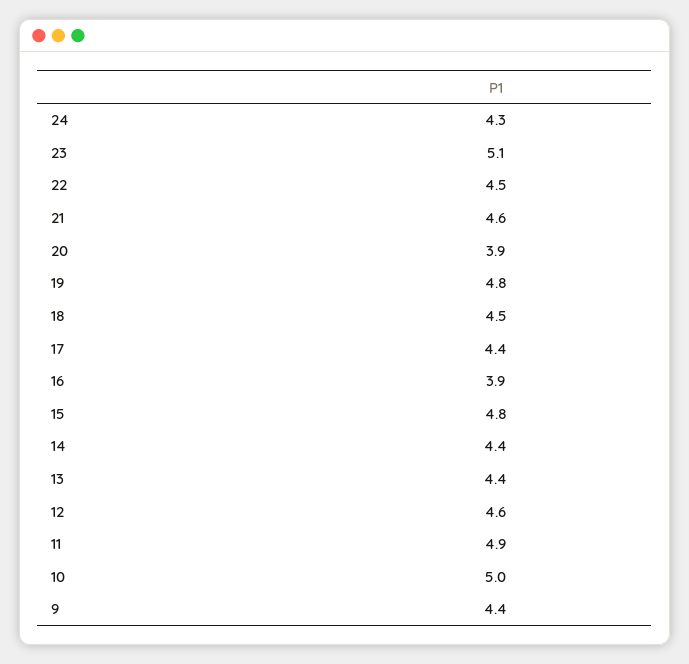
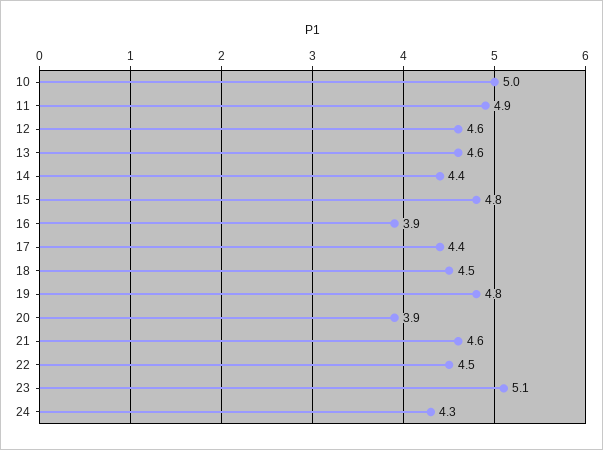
13: 4.4 -> 4.6
9: 4.4 -> none

